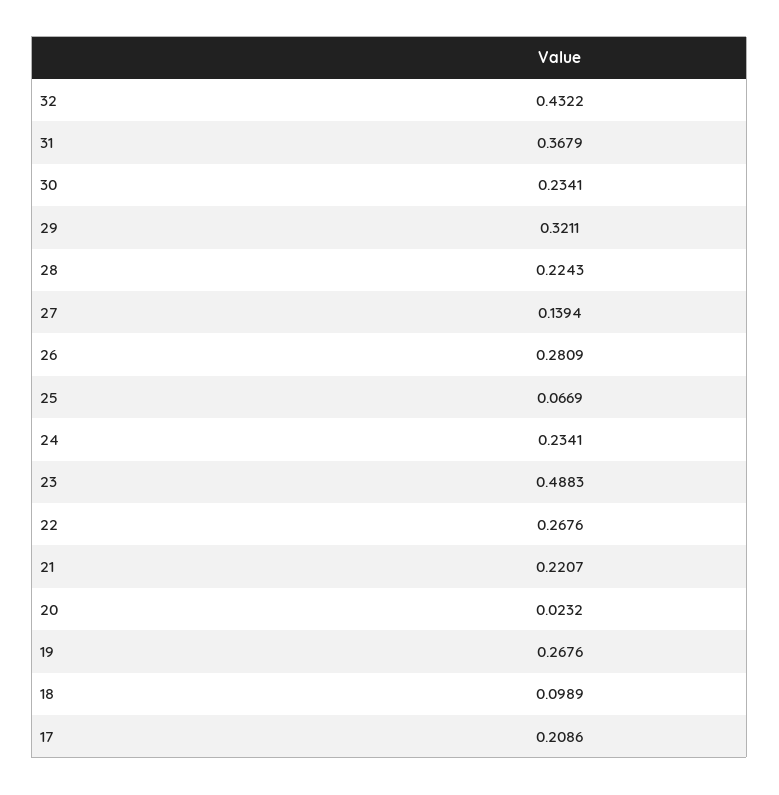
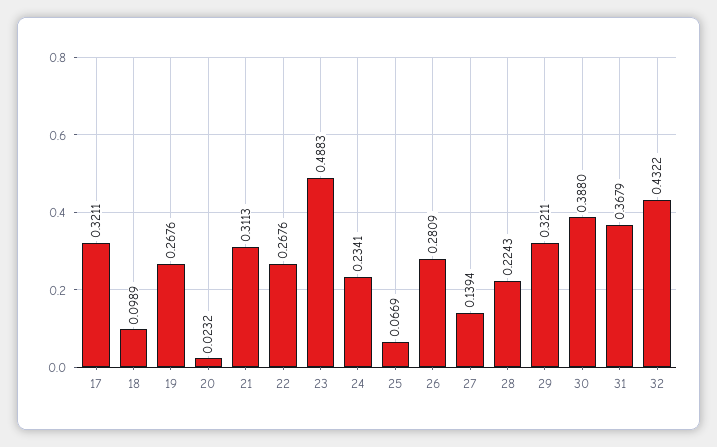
30: 0.2341 -> 0.388
21: 0.2207 -> 0.3113
17: 0.2086 -> 0.3211

